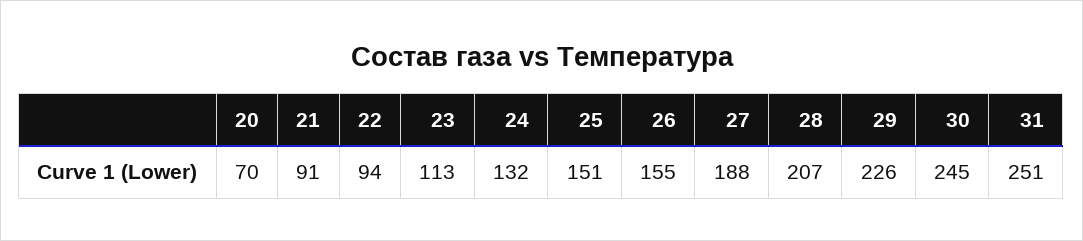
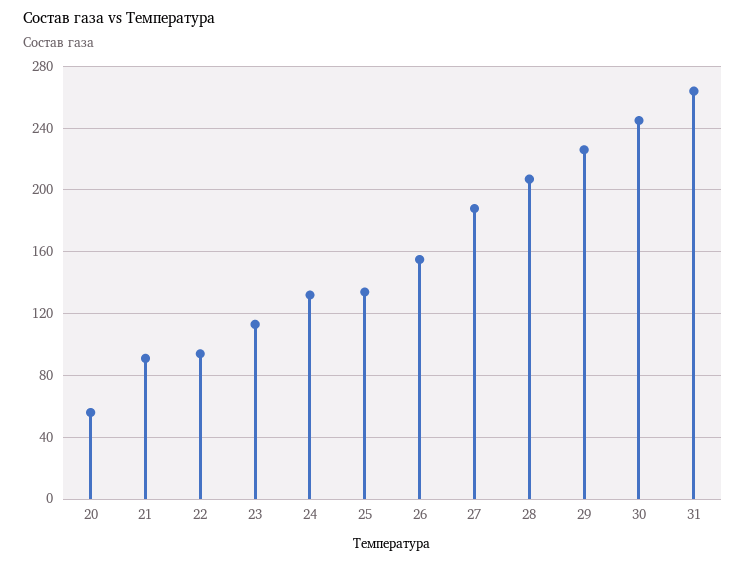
20: 70 -> 55
25: 151 -> 135
31: 251 -> 265

